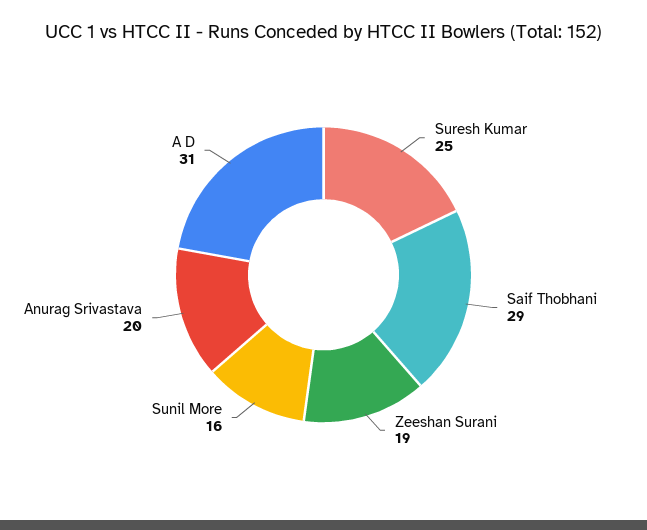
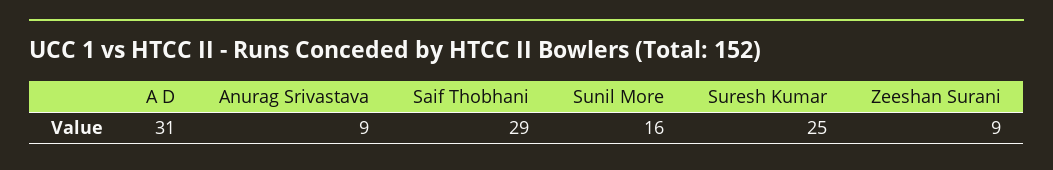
Zeeshan Surani: 19 -> 9
Anurag Srivastava: 20 -> 9

